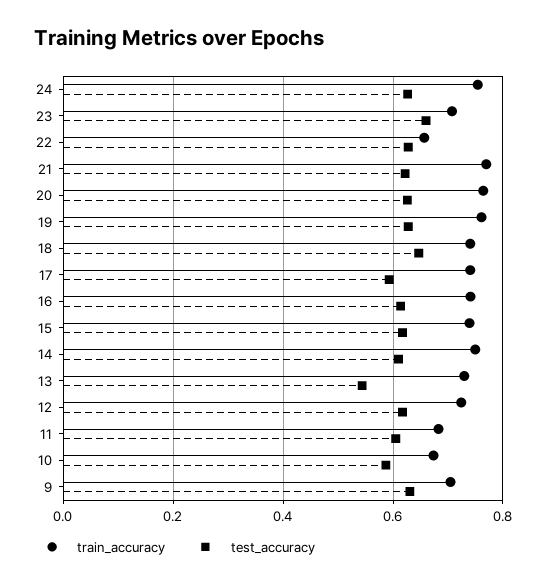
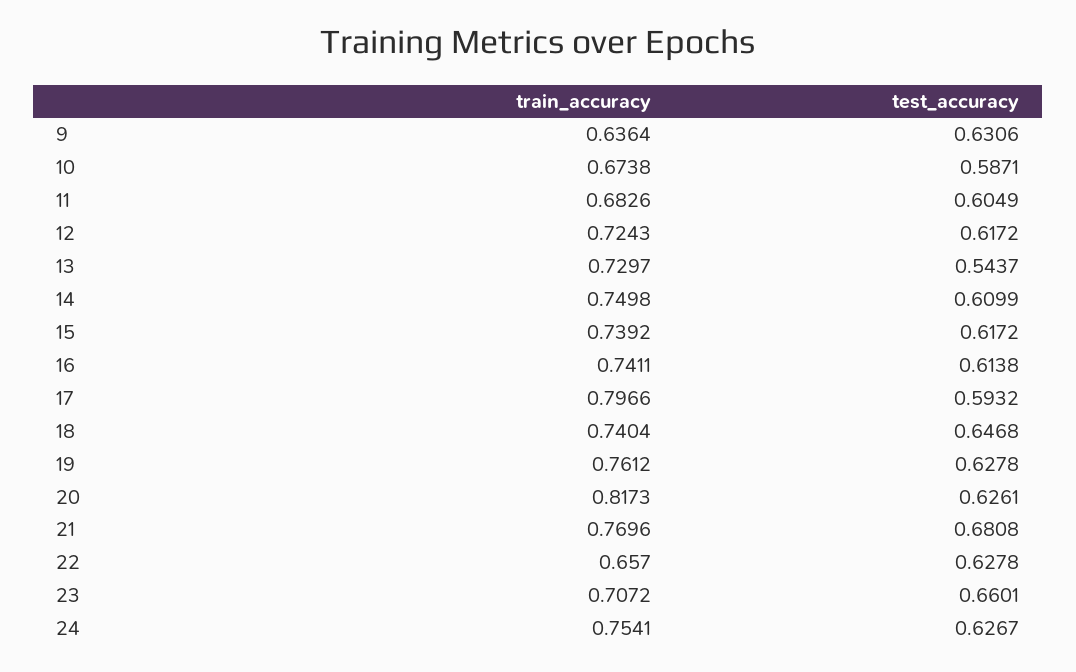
test_accuracy, 21: 0.62 -> 0.6808
train_accuracy, 20: 0.76 -> 0.8173
train_accuracy, 17: 0.74 -> 0.7966
train_accuracy, 9: 0.7 -> 0.6364

